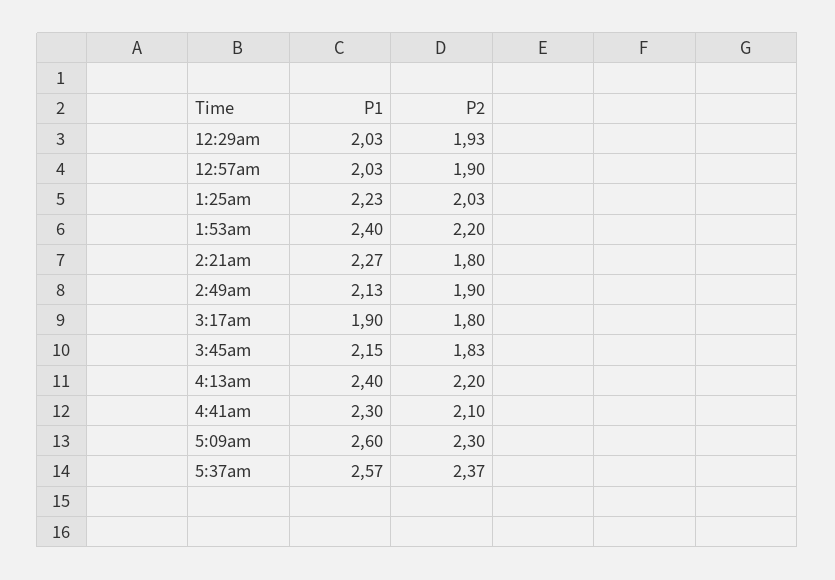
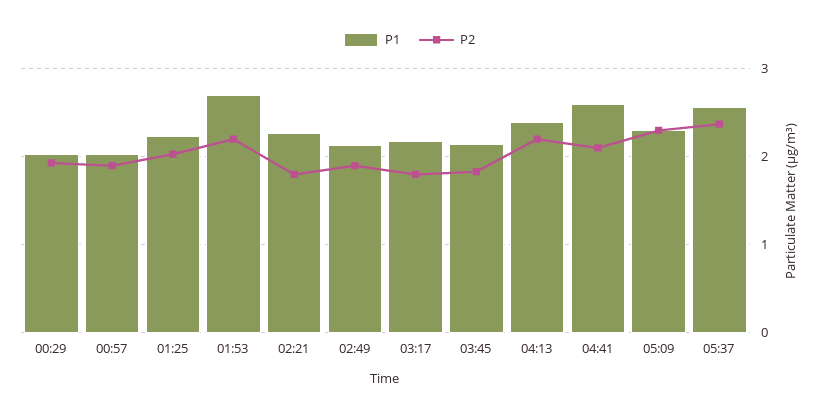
P1, 1:53am: 2.4 -> 2.7
P1, 3:17am: 1.9 -> 2.2
P1, 4:41am: 2.3 -> 2.6
P1, 5:09am: 2.6 -> 2.3

